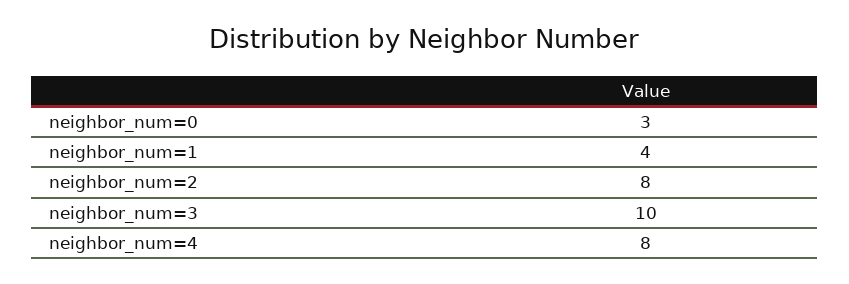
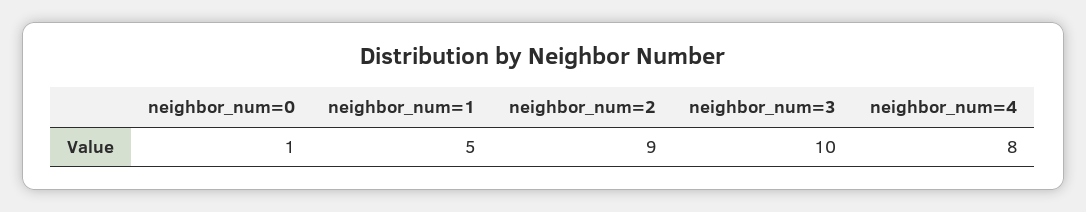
neighbor_num=0: 3 -> 1
neighbor_num=1: 4 -> 5
neighbor_num=2: 8 -> 9

